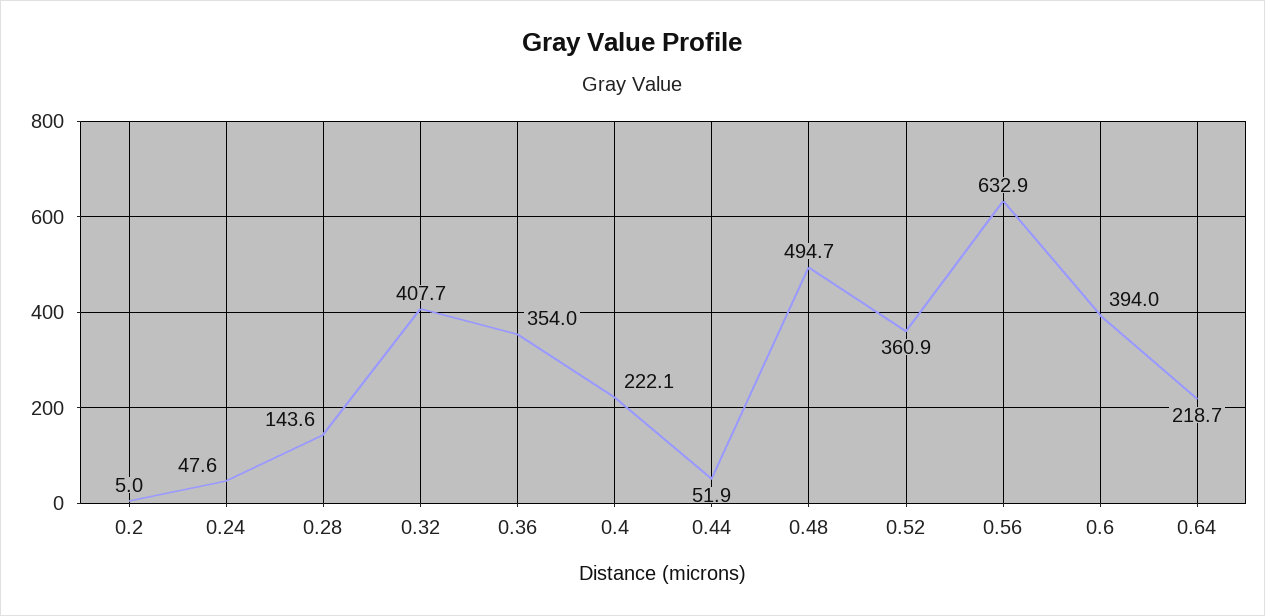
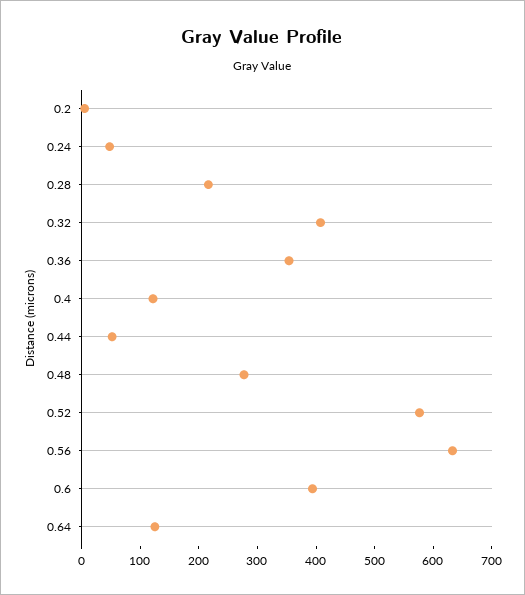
0.28: 143.6 -> 220
0.4: 222.1 -> 120
0.48: 494.7 -> 280
0.52: 360.9 -> 580
0.64: 218.7 -> 120

